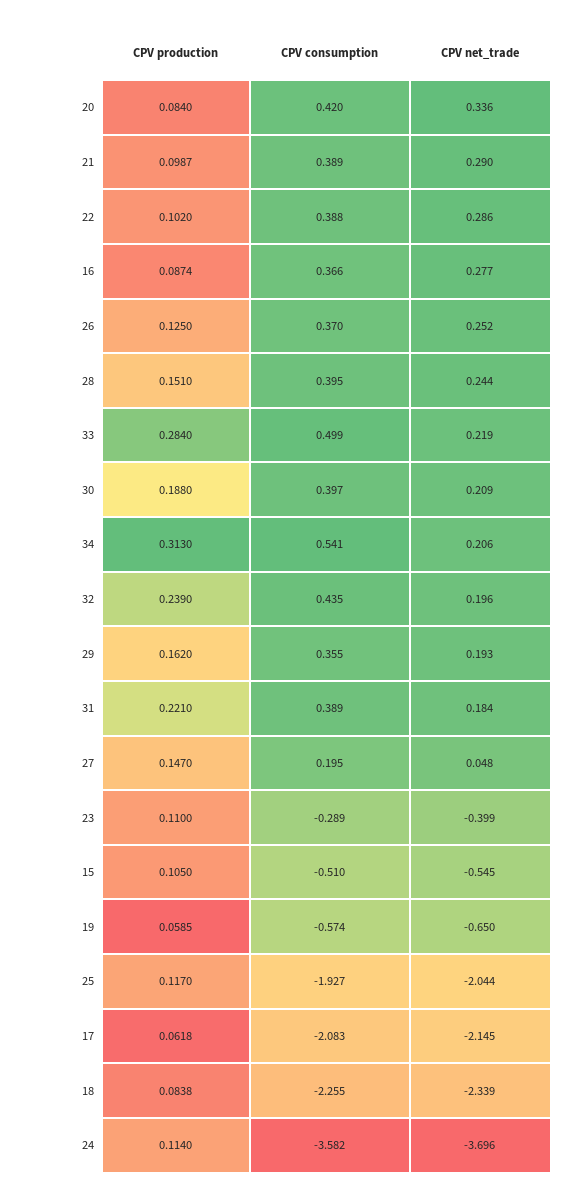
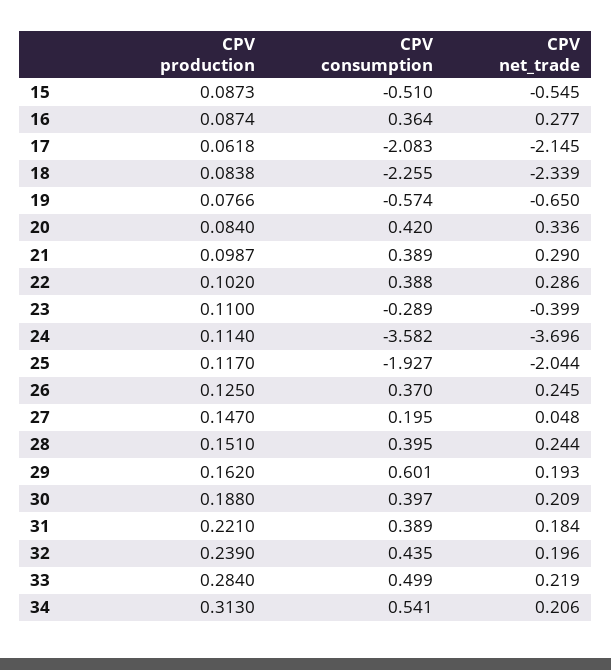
CPV consumption, 16: 0.366 -> 0.364
CPV net_trade, 26: 0.252 -> 0.245
CPV consumption, 29: 0.355 -> 0.601
CPV production, 15: 0.105 -> 0.0873
CPV production, 19: 0.0585 -> 0.0766

